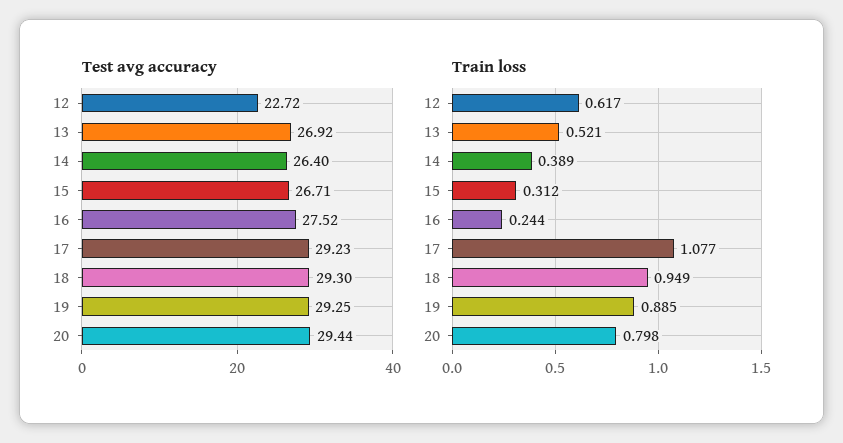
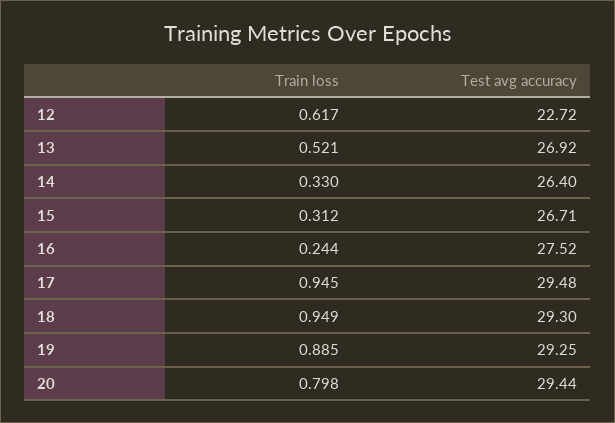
Test avg accuracy, 17: 29.23 -> 29.48
Train loss, 14: 0.389 -> 0.33
Train loss, 17: 1.077 -> 0.945

